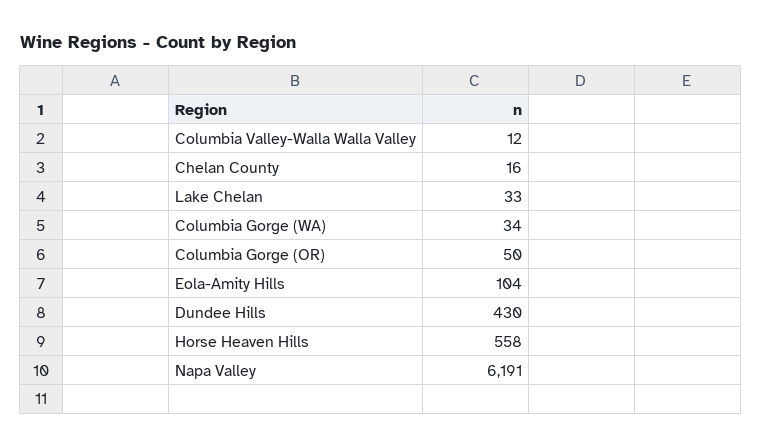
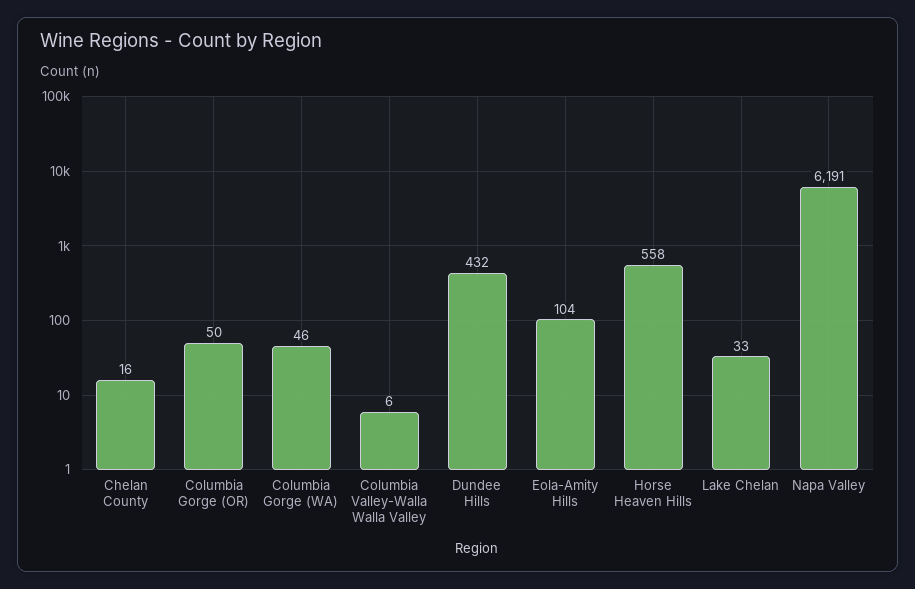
Columbia Valley-Walla Walla Valley: 12 -> 6
Columbia Gorge (WA): 34 -> 46
Dundee Hills: 430 -> 432

